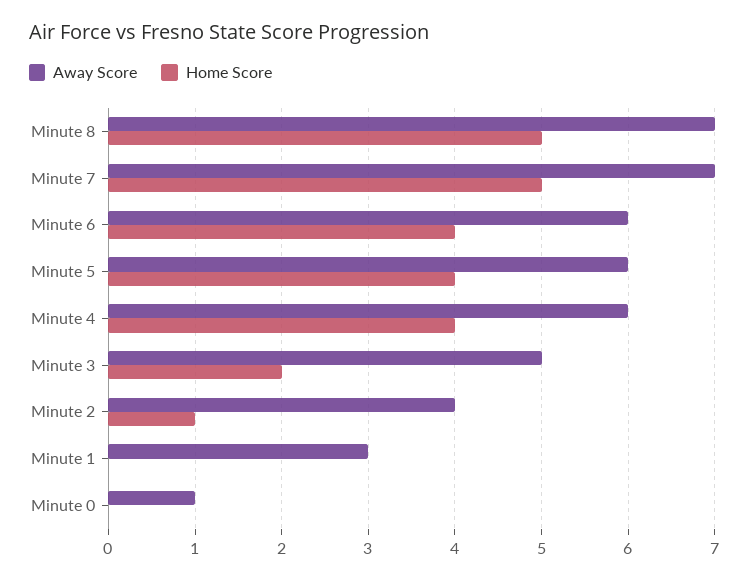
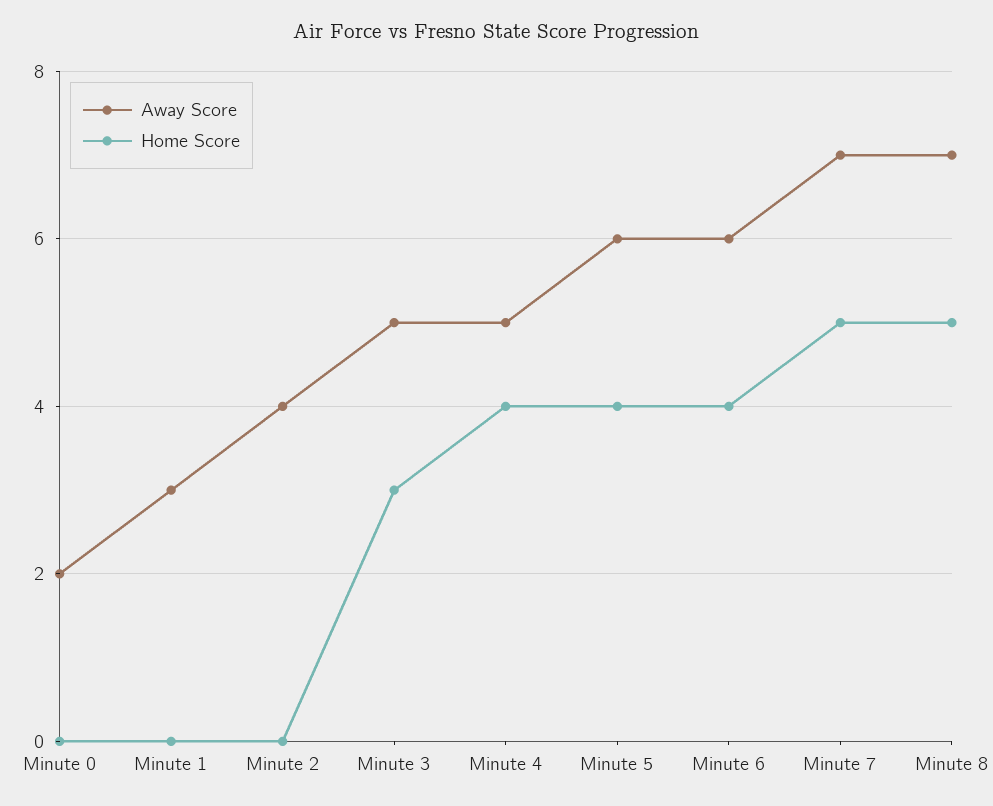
Away Score, Minute 4: 6 -> 5
Home Score, Minute 3: 2 -> 3
Home Score, Minute 2: 1 -> 0
Away Score, Minute 0: 1 -> 2

